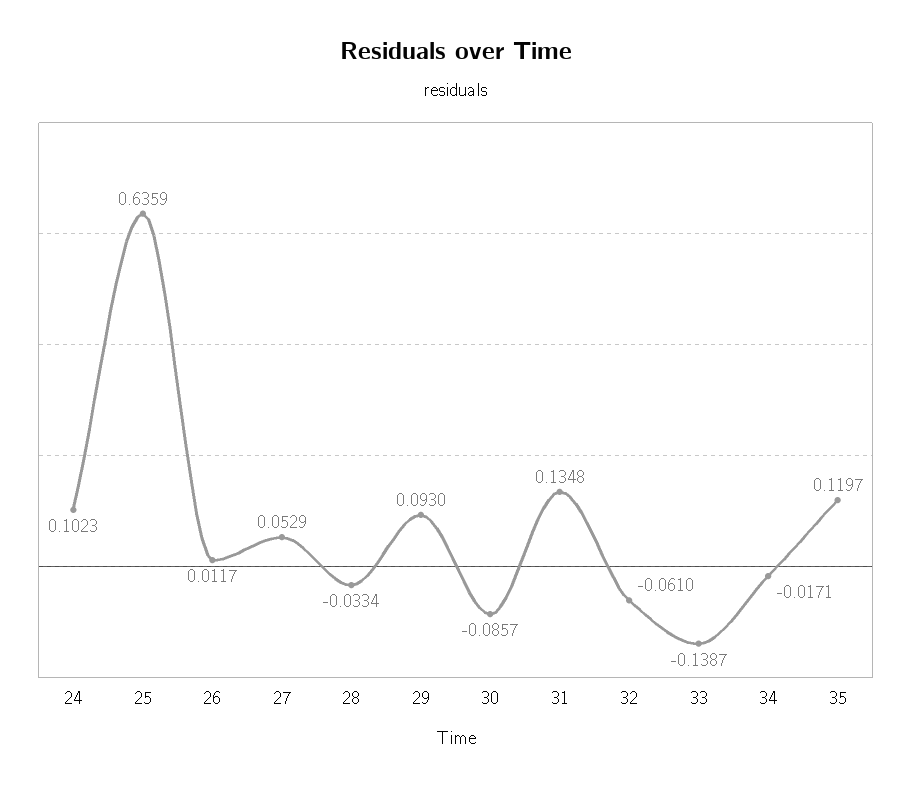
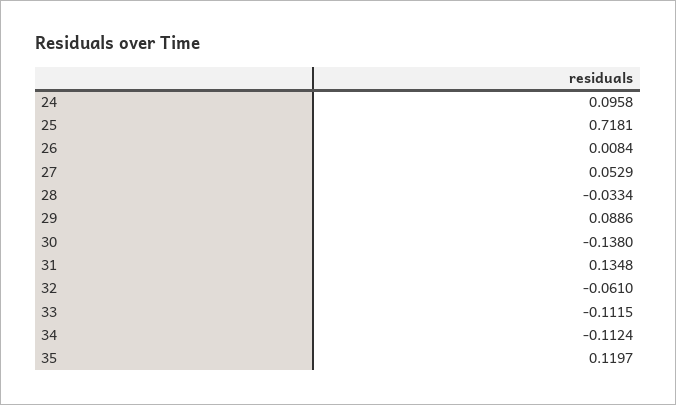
24: 0.1023 -> 0.0958
25: 0.6359 -> 0.7181
26: 0.0117 -> 0.0084
29: 0.093 -> 0.0886
30: -0.0857 -> -0.138
33: -0.1387 -> -0.1115
34: -0.0171 -> -0.1124

